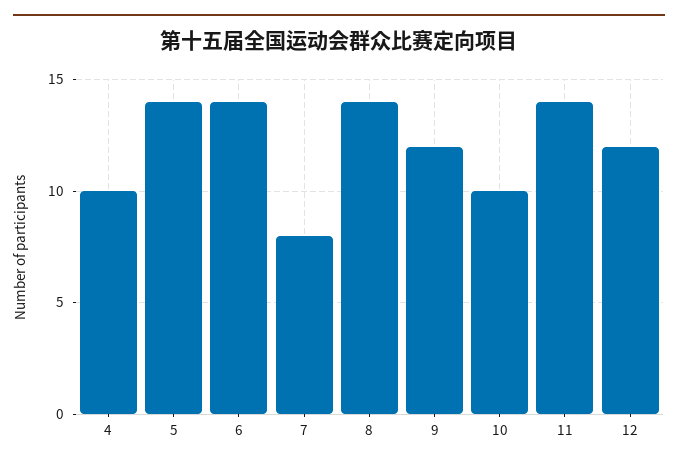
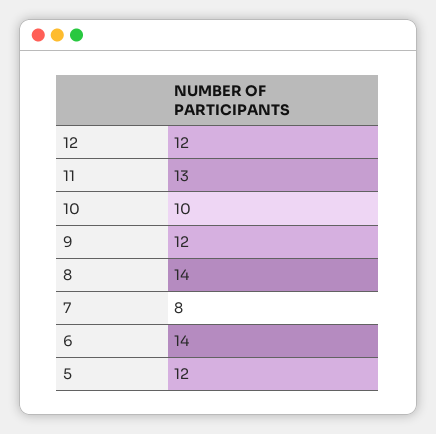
4: 10 -> none
5: 14 -> 12
11: 14 -> 13

